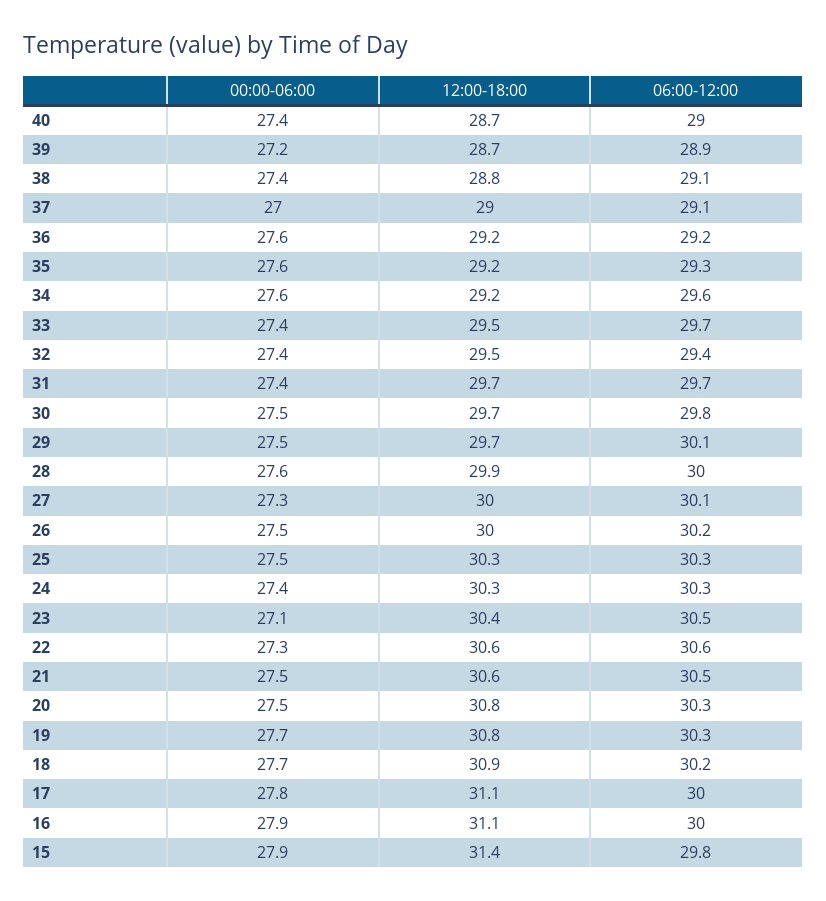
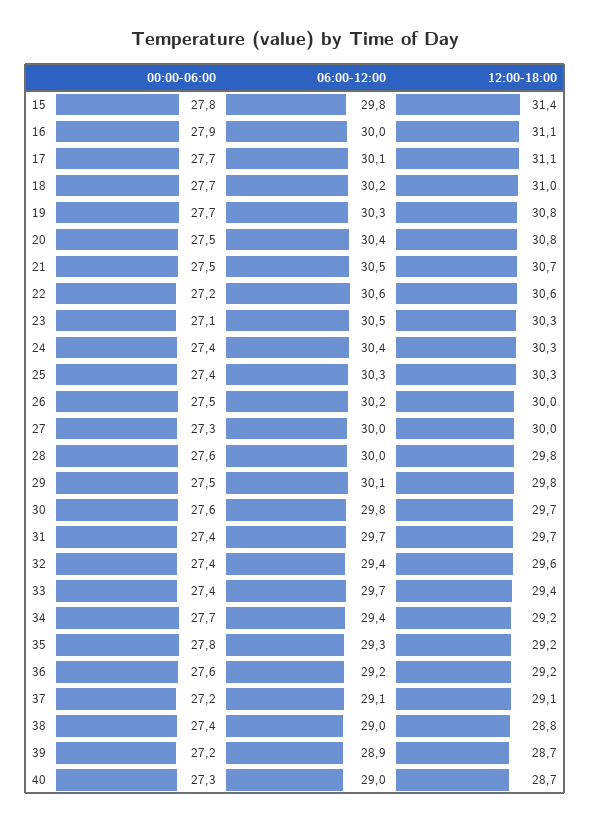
00:00-06:00, 40: 27.4 -> 27.3
06:00-12:00, 38: 29.1 -> 29
00:00-06:00, 37: 27 -> 27.2
12:00-18:00, 37: 29 -> 29.1
00:00-06:00, 35: 27.6 -> 27.8
00:00-06:00, 34: 27.6 -> 27.7
06:00-12:00, 34: 29.6 -> 29.4
12:00-18:00, 33: 29.5 -> 29.4
12:00-18:00, 32: 29.5 -> 29.6
00:00-06:00, 30: 27.5 -> 27.6
12:00-18:00, 29: 29.7 -> 29.8
12:00-18:00, 28: 29.9 -> 29.8
06:00-12:00, 27: 30.1 -> 30
00:00-06:00, 25: 27.5 -> 27.4
06:00-12:00, 24: 30.3 -> 30.4
12:00-18:00, 23: 30.4 -> 30.3
00:00-06:00, 22: 27.3 -> 27.2
12:00-18:00, 21: 30.6 -> 30.7
06:00-12:00, 20: 30.3 -> 30.4
12:00-18:00, 18: 30.9 -> 31
00:00-06:00, 17: 27.8 -> 27.7
06:00-12:00, 17: 30 -> 30.1
00:00-06:00, 15: 27.9 -> 27.8

